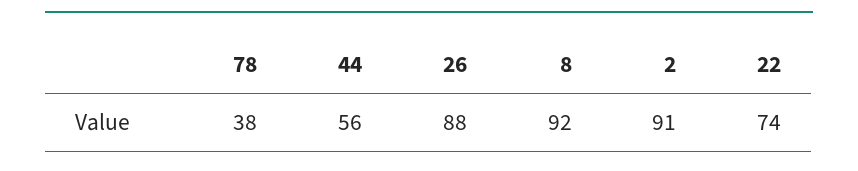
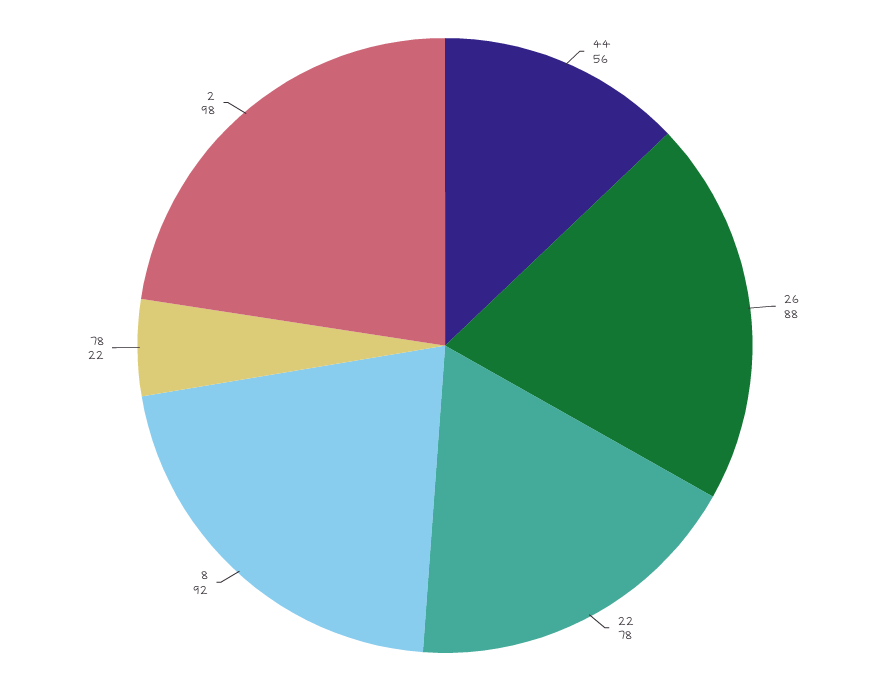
78: 38 -> 22
2: 91 -> 98
22: 74 -> 78

